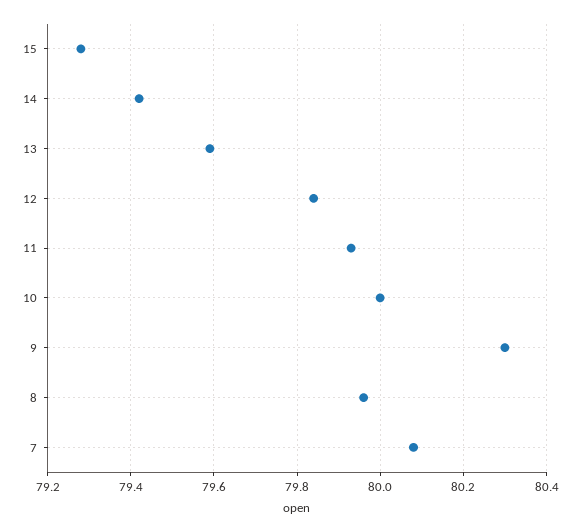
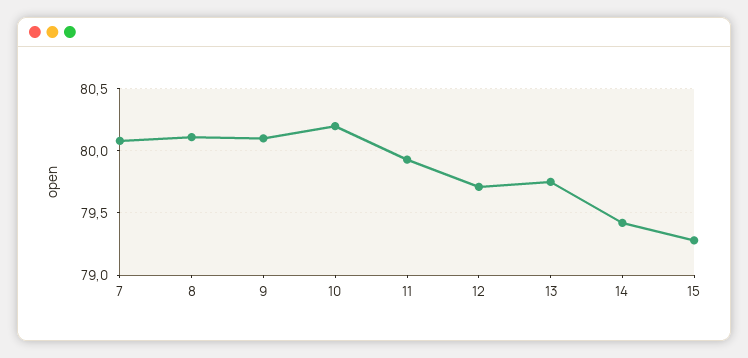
13: 79.6 -> 79.75
12: 79.85 -> 79.7
10: 80 -> 80.2
9: 80.3 -> 80.1
8: 79.95 -> 80.1

